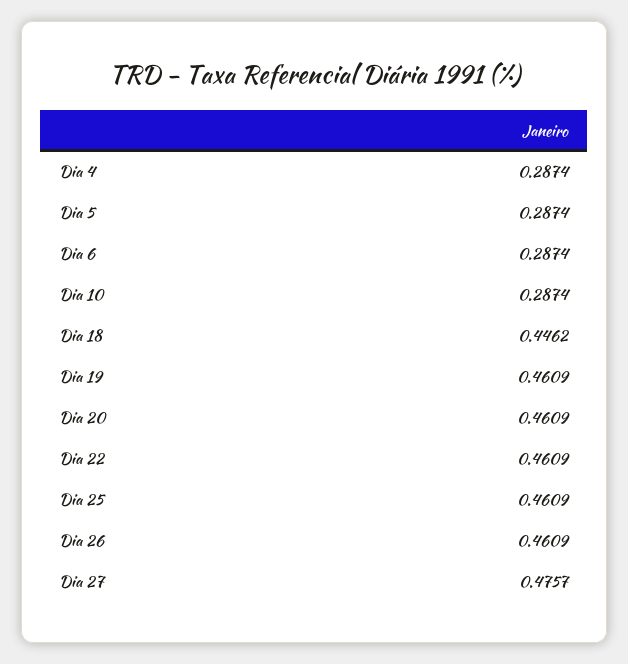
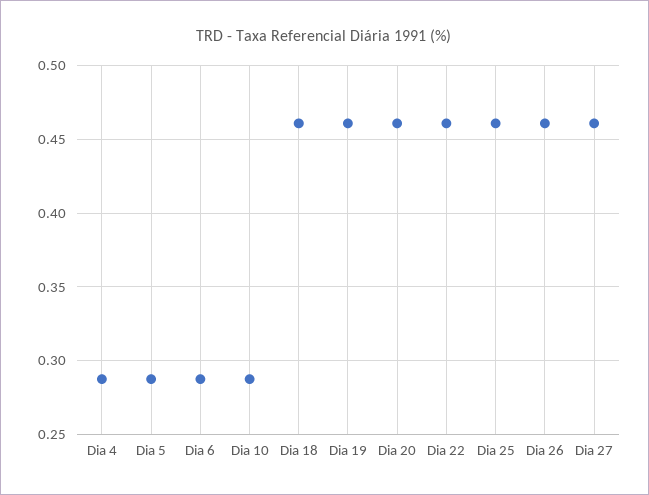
Dia 18: 0.4462 -> 0.46
Dia 27: 0.4757 -> 0.46

